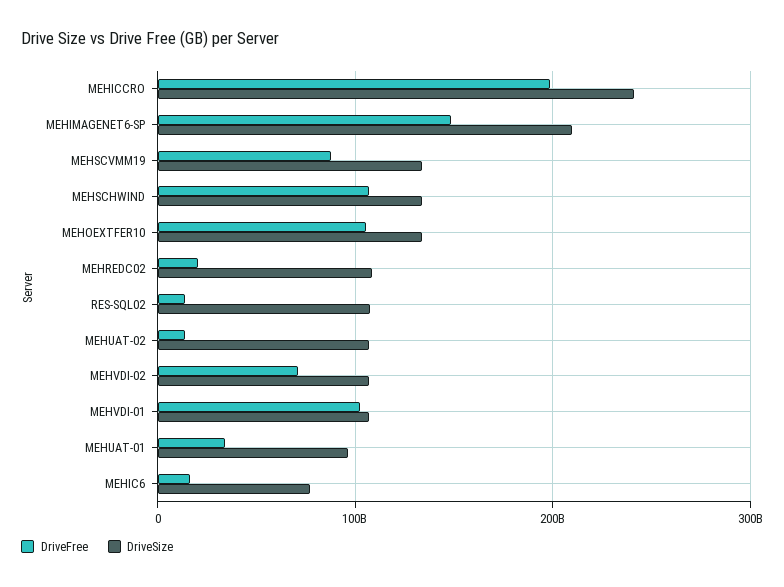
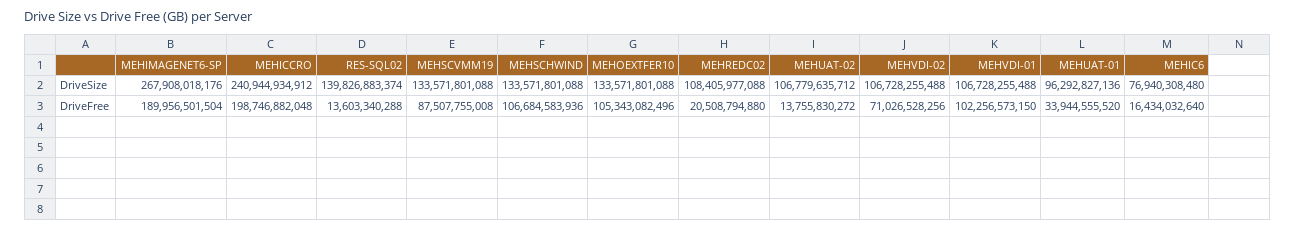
DriveFree, MEHIMAGENET6-SP: 150000000000 -> 189956501504
DriveSize, MEHIMAGENET6-SP: 210000000000 -> 267908018176
DriveSize, RES-SQL02: 110000000000 -> 139826883374

